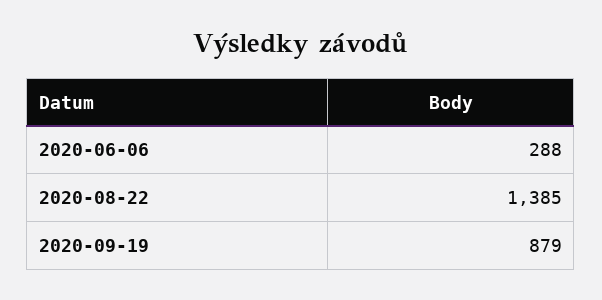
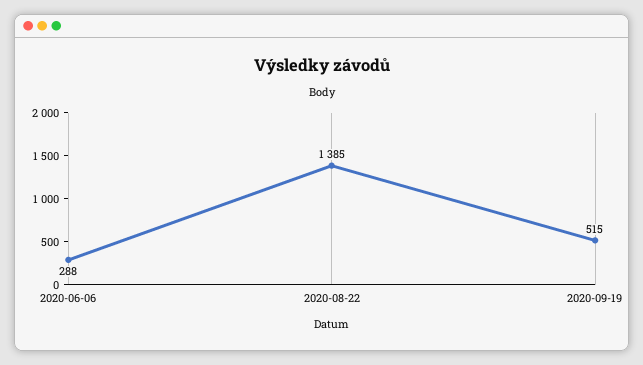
2020-09-19: 879 -> 515

